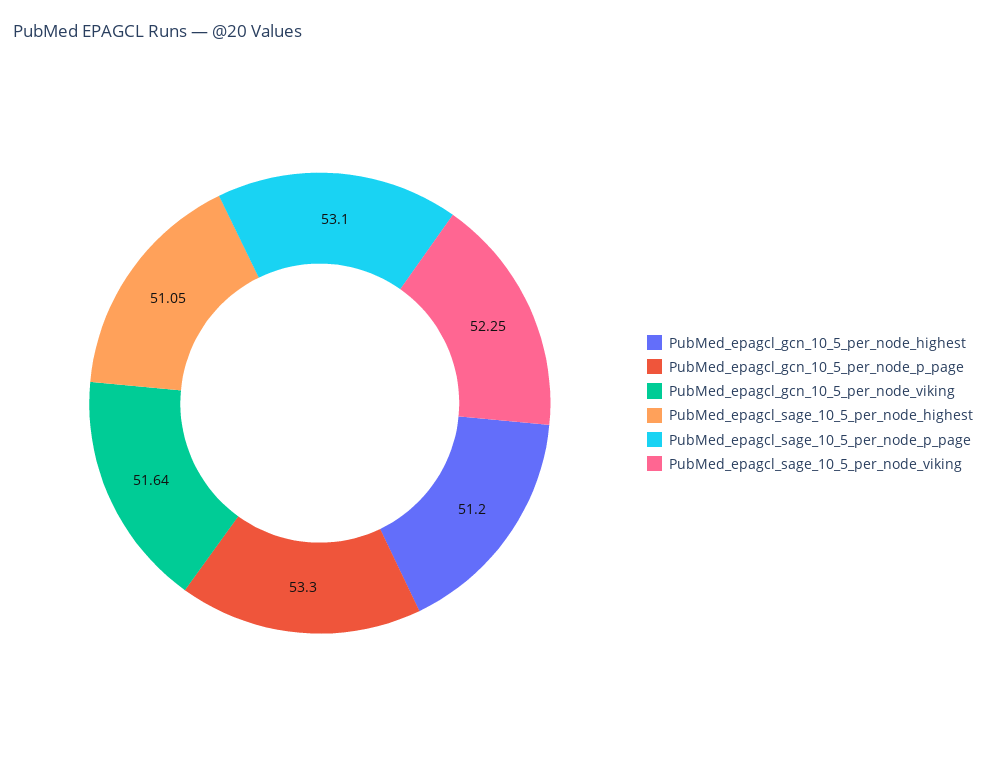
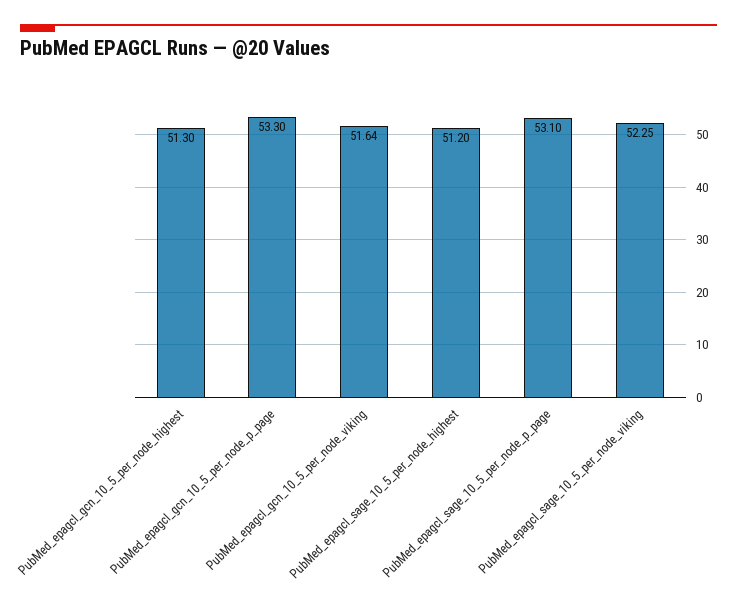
PubMed_epagcl_gcn_10_5_per_node_highest: 51.2 -> 51.3
PubMed_epagcl_sage_10_5_per_node_highest: 51.05 -> 51.2

